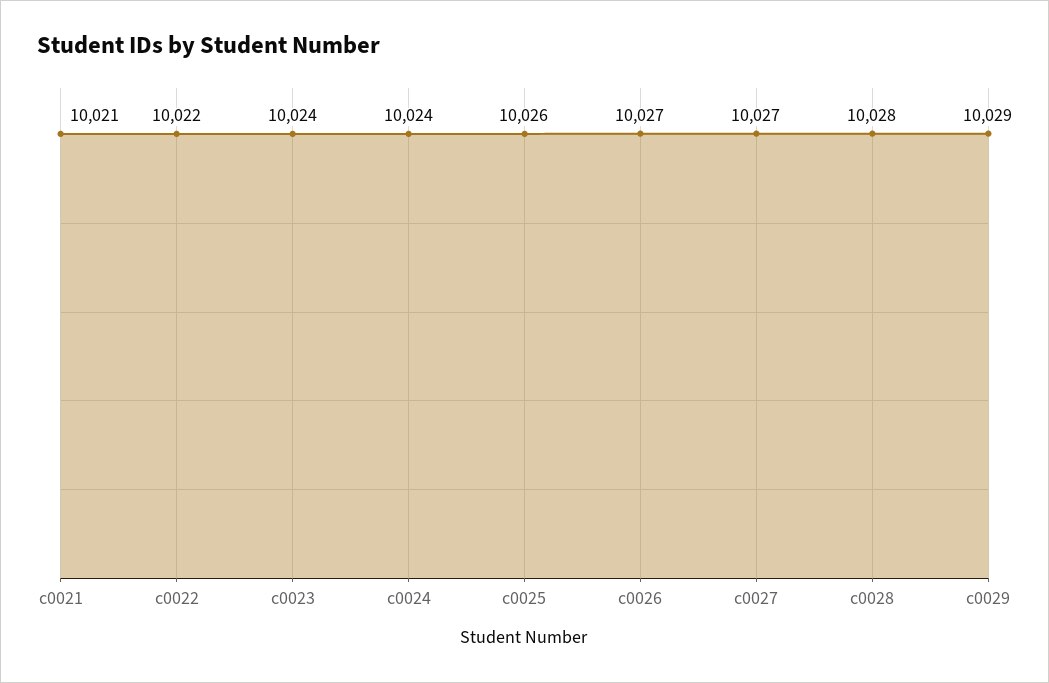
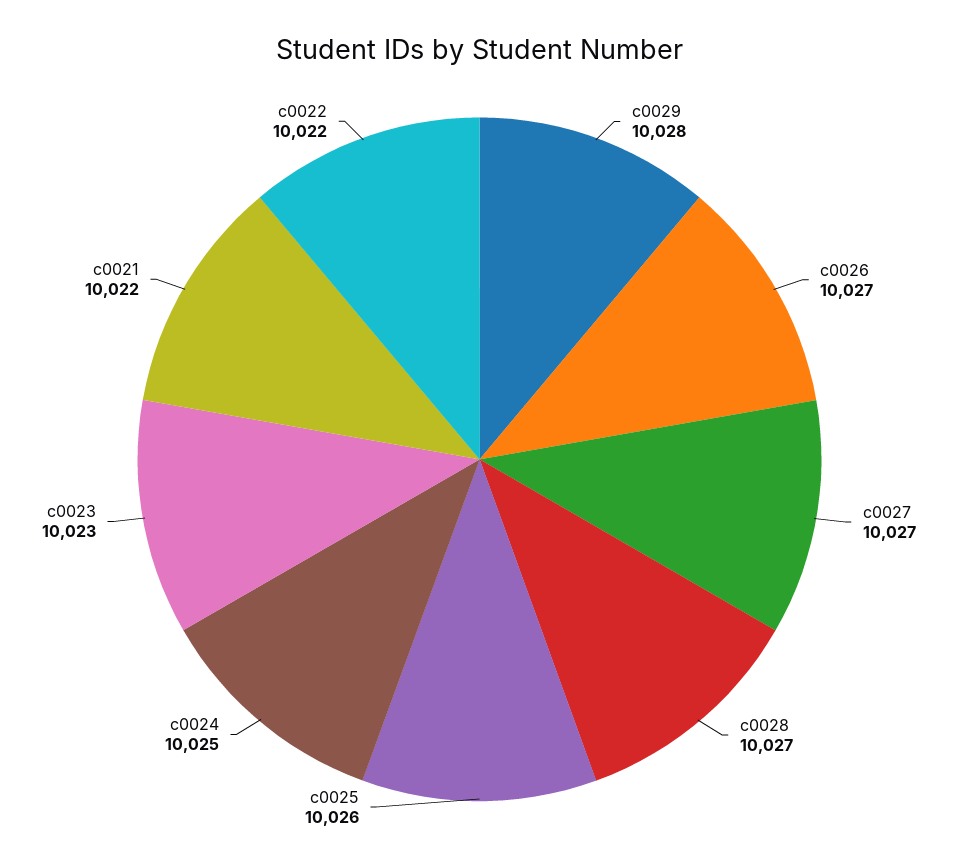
c0021: 10021 -> 10022
c0023: 10024 -> 10023
c0024: 10024 -> 10025
c0028: 10028 -> 10027
c0029: 10029 -> 10028

